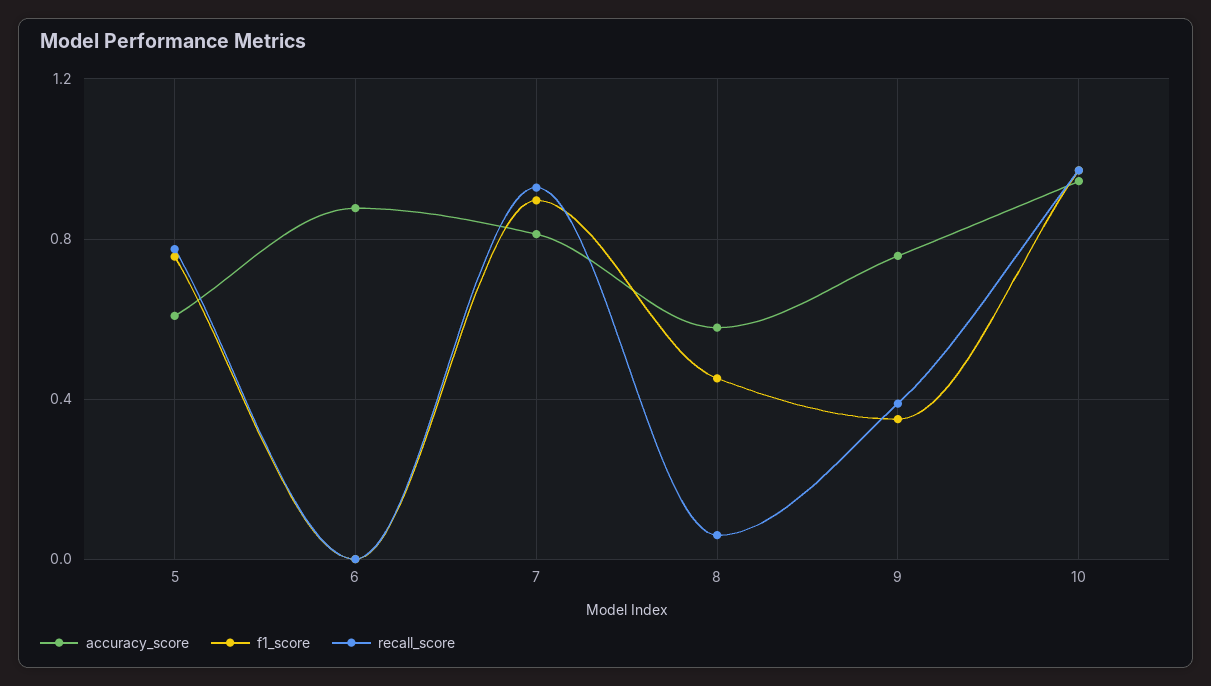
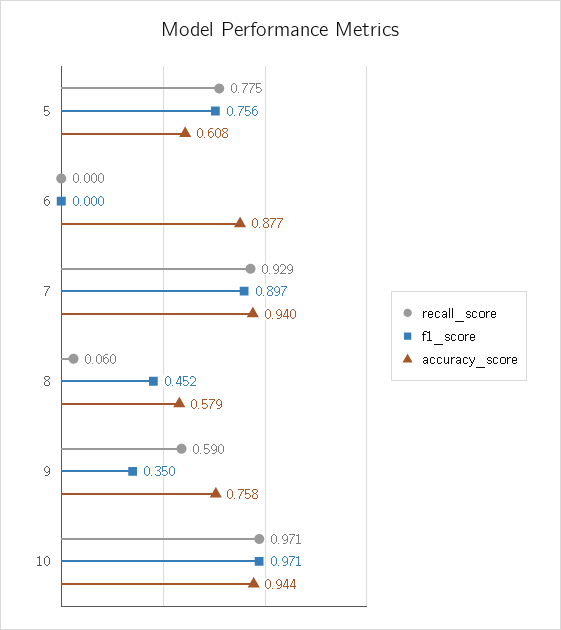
accuracy_score, 7: 0.8 -> 0.94
recall_score, 9: 0.4 -> 0.59

